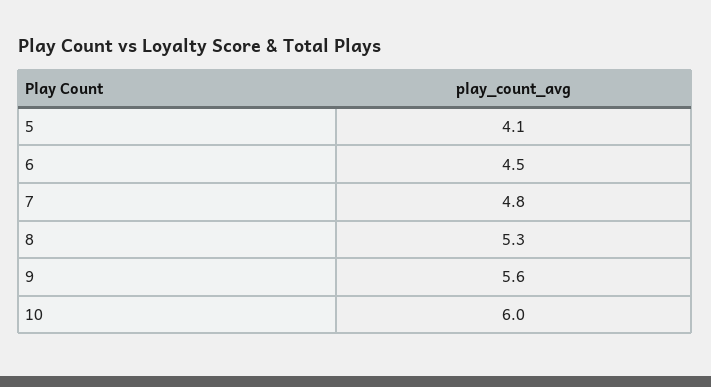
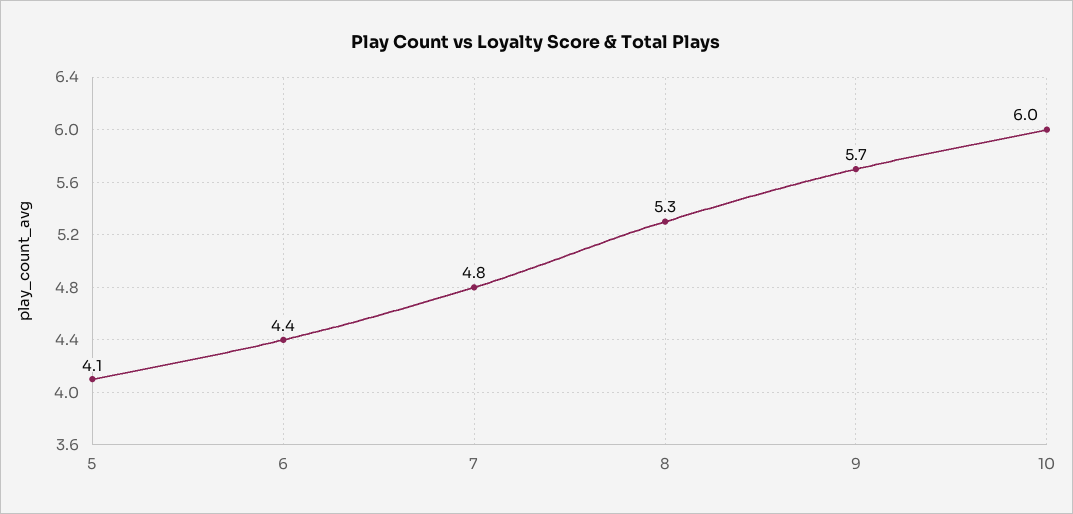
6: 4.5 -> 4.4
9: 5.6 -> 5.7

